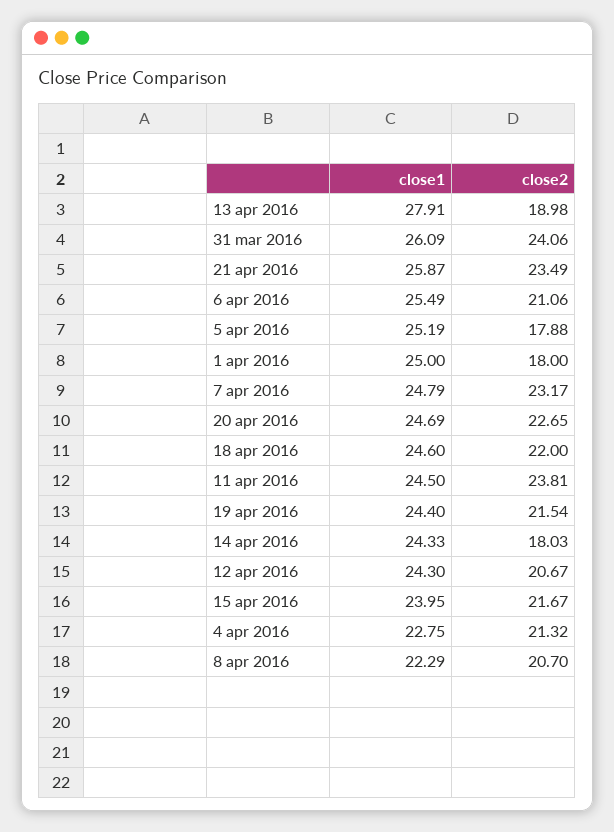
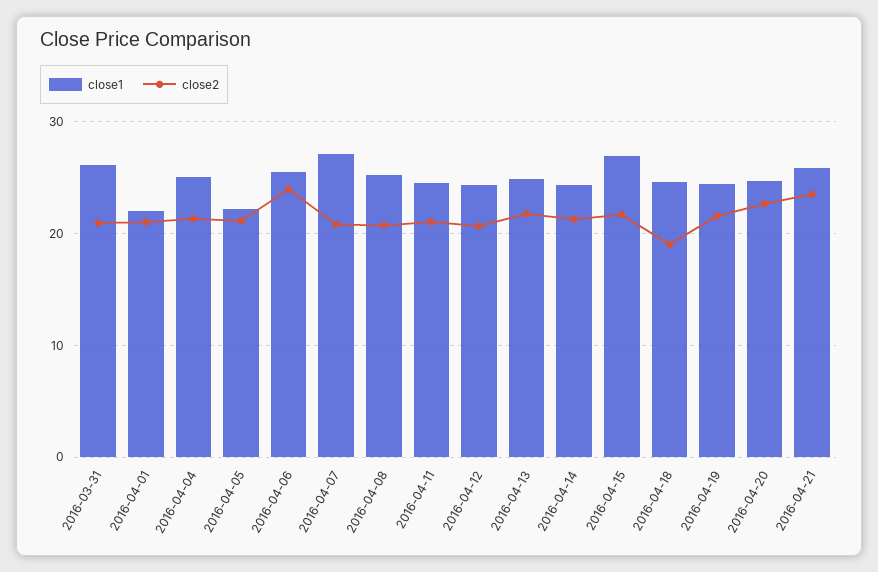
close1, 13 apr 2016: 27.91 -> 25
close2, 13 apr 2016: 18.98 -> 22
close2, 31 mar 2016: 24.06 -> 21
close2, 6 apr 2016: 21.06 -> 24
close1, 5 apr 2016: 25.19 -> 22
close2, 5 apr 2016: 17.88 -> 21
close1, 1 apr 2016: 25 -> 22
close2, 1 apr 2016: 18 -> 21
close1, 7 apr 2016: 24.79 -> 27
close2, 7 apr 2016: 23.17 -> 21
close2, 18 apr 2016: 22 -> 19
close2, 11 apr 2016: 23.81 -> 21
close2, 14 apr 2016: 18.03 -> 21
close1, 15 apr 2016: 23.95 -> 27
close1, 4 apr 2016: 22.75 -> 25
close1, 8 apr 2016: 22.29 -> 25

